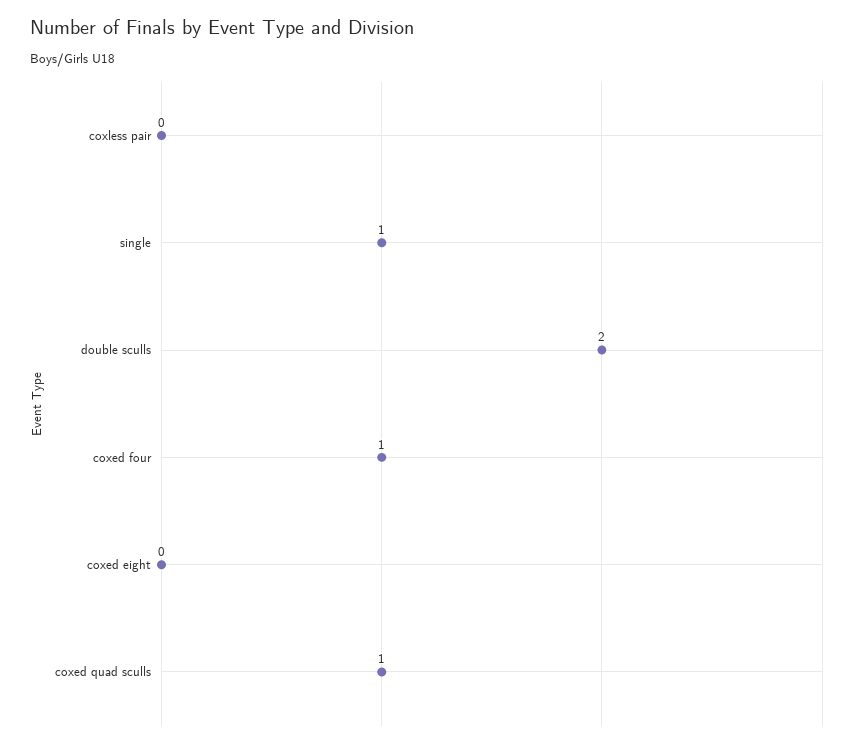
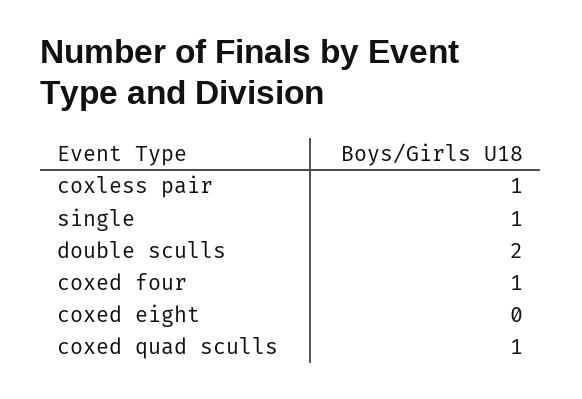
coxless pair: 0 -> 1

